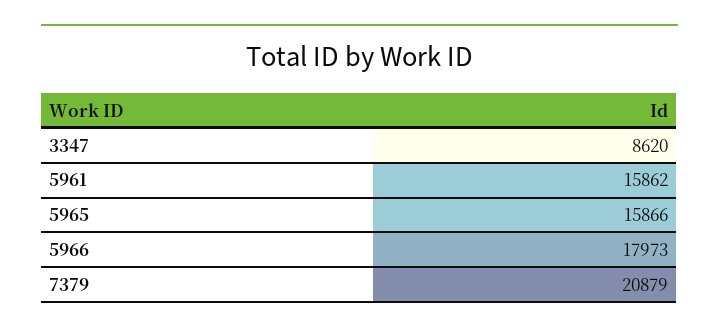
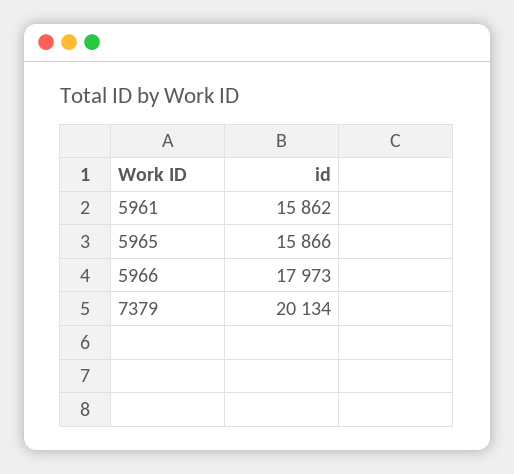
3347: 8620 -> none
7379: 20879 -> 20134

